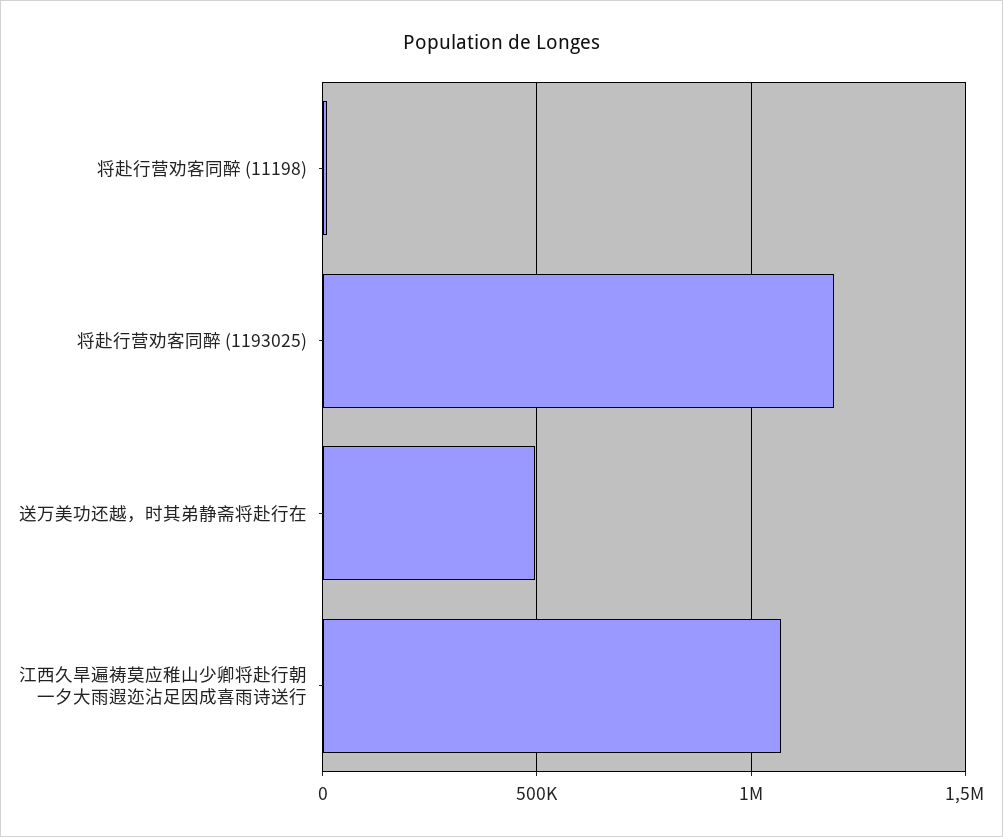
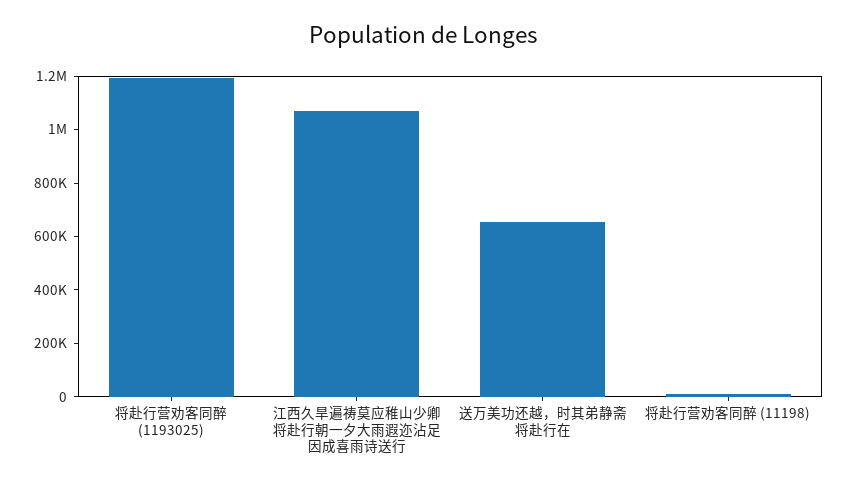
送万美功还越，时其弟静斋将赴行在: 500000 -> 650000

